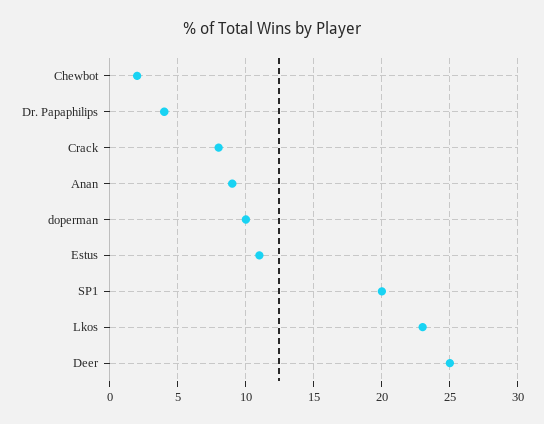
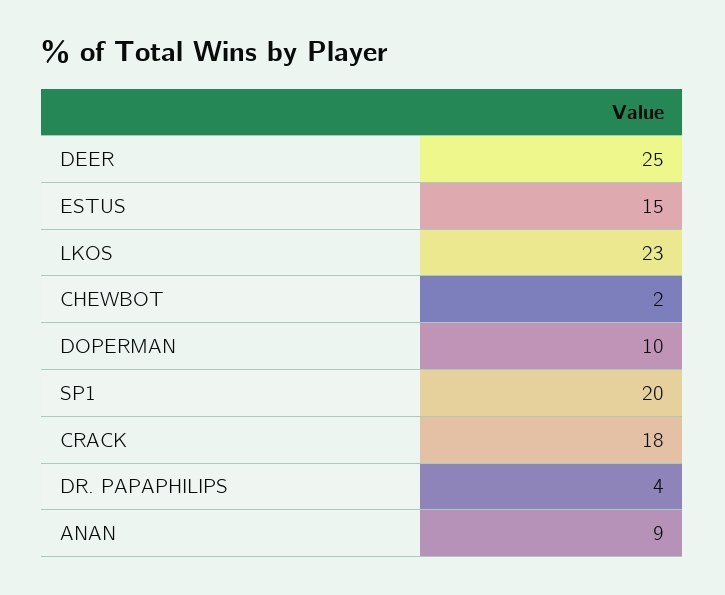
Crack: 8 -> 18
Estus: 11 -> 15

